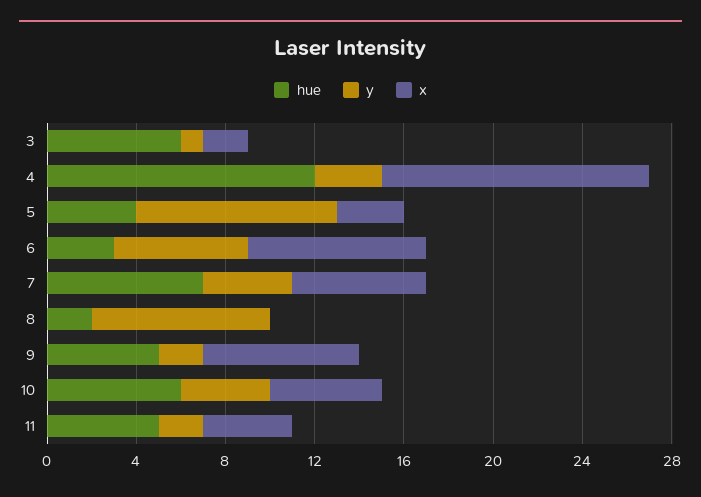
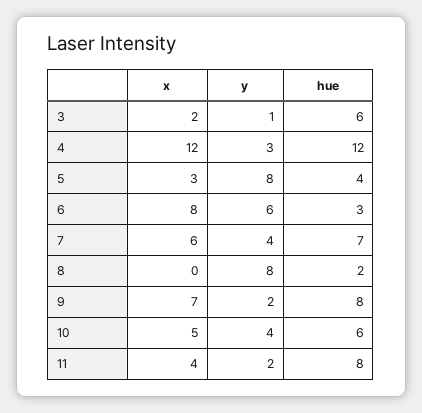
y, 5: 9 -> 8
hue, 9: 5 -> 8
hue, 11: 5 -> 8

